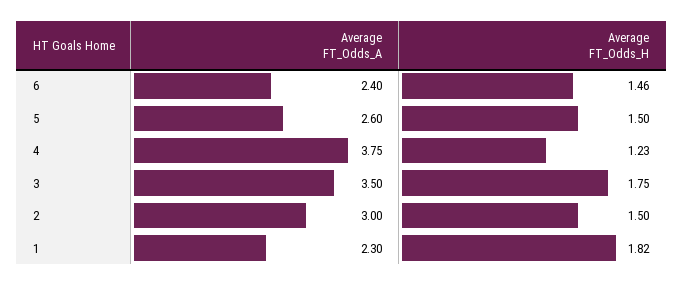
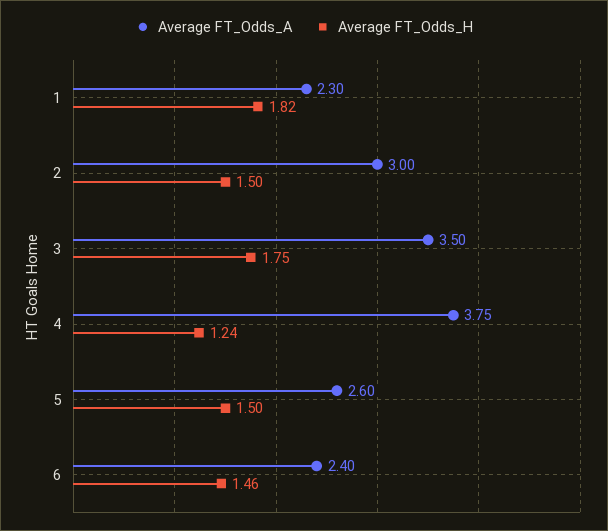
Average FT_Odds_H, 4: 1.23 -> 1.24

